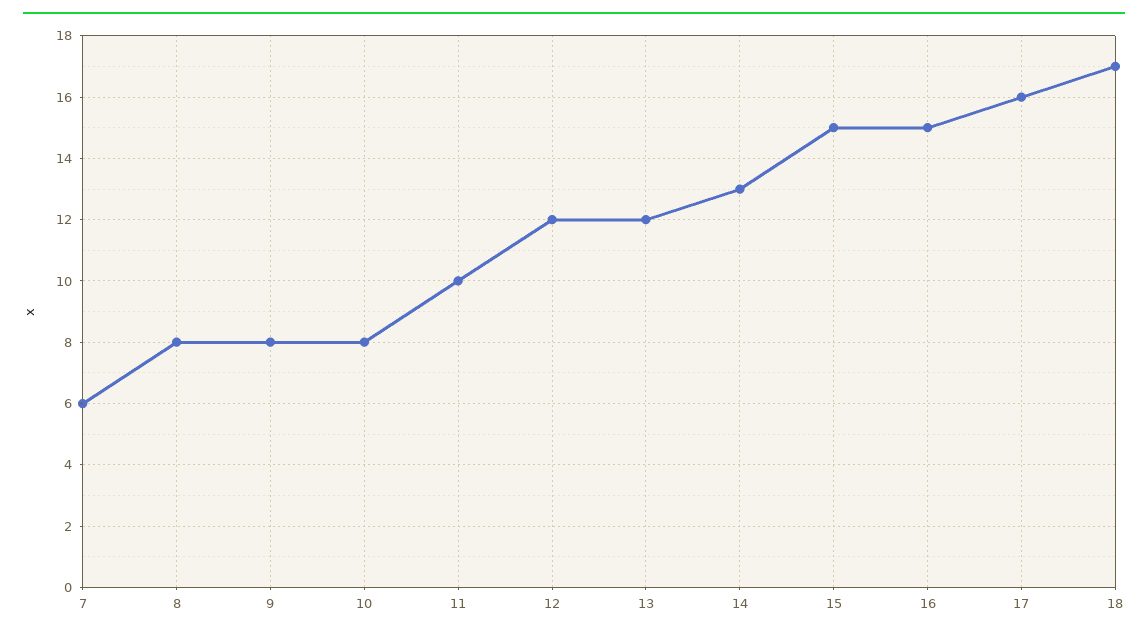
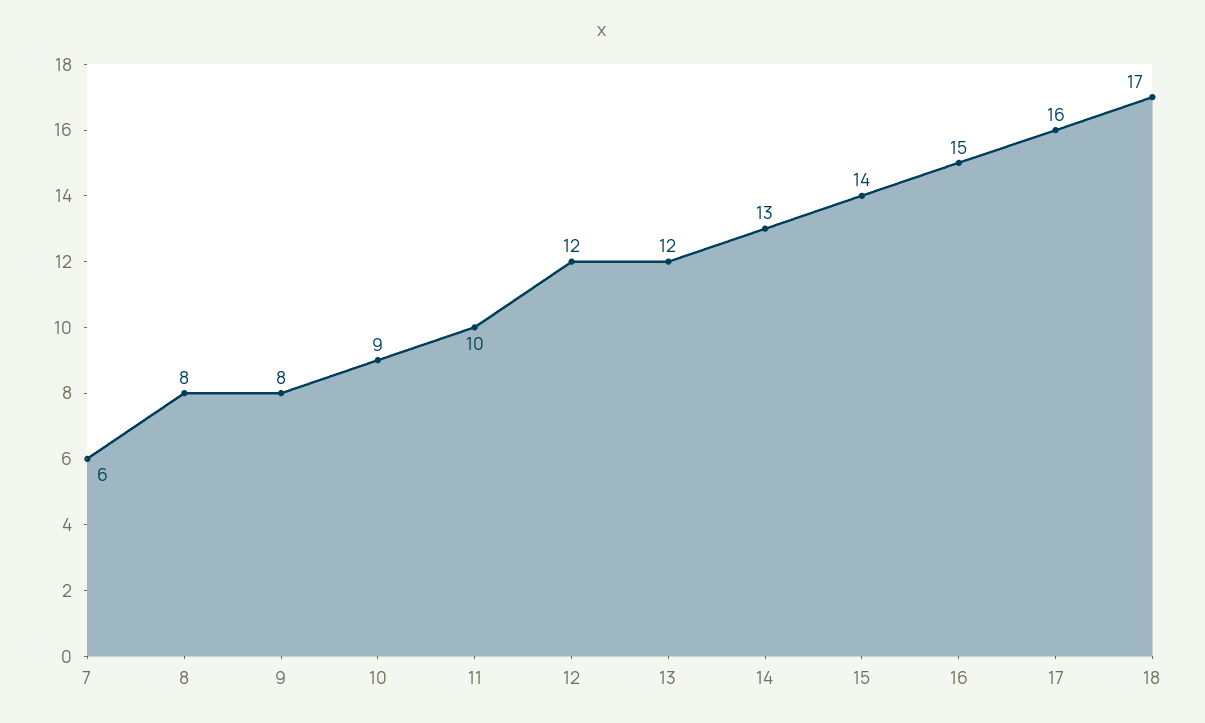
10: 8 -> 9
15: 15 -> 14

